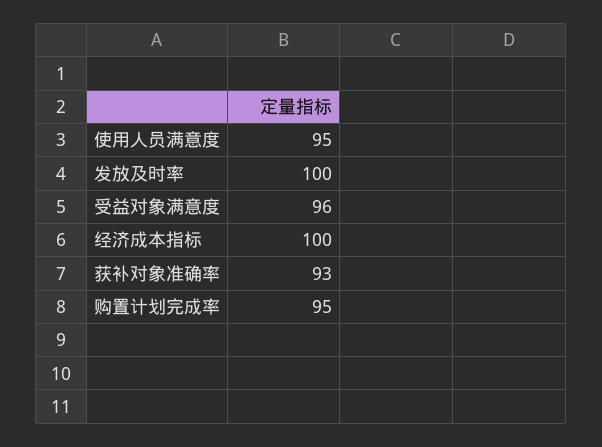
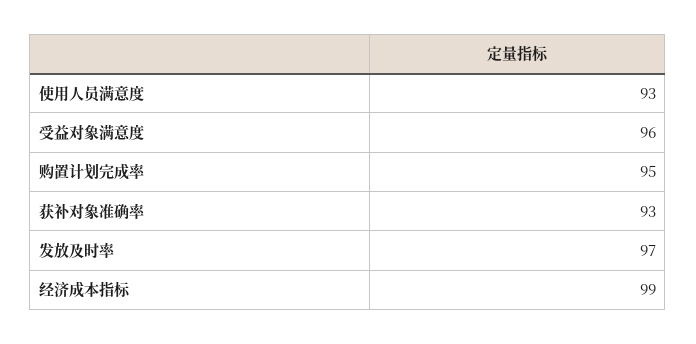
使用人员满意度: 95 -> 93
发放及时率: 100 -> 97
经济成本指标: 100 -> 99

